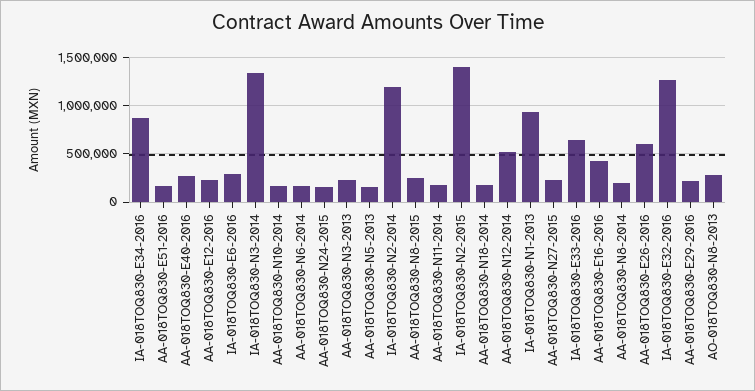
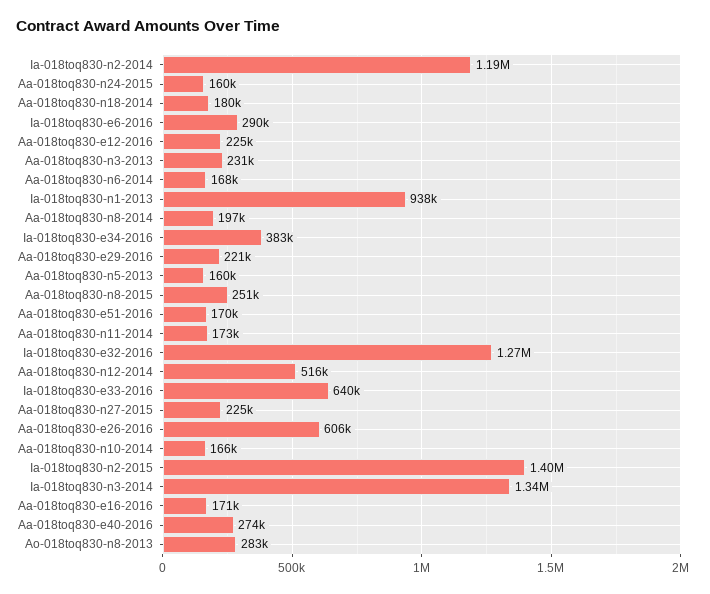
IA-018TOQ830-E34-2016: 900000 -> 383000
AA-018TOQ830-E16-2016: 400000 -> 171000

